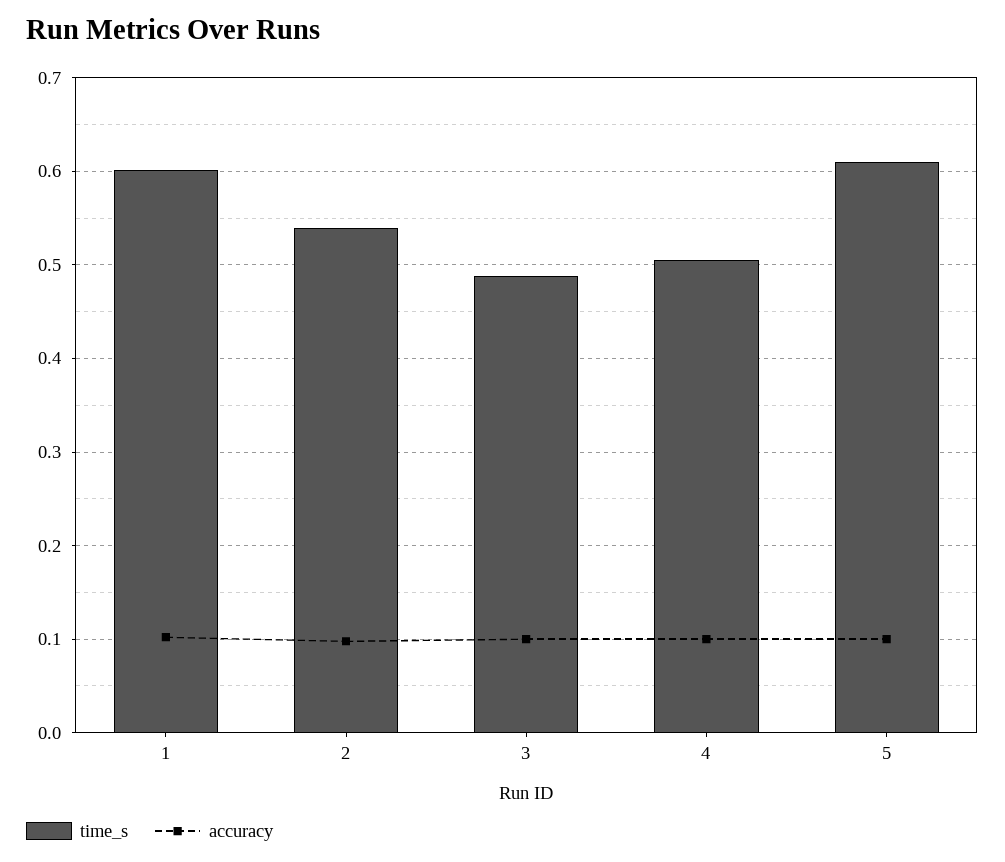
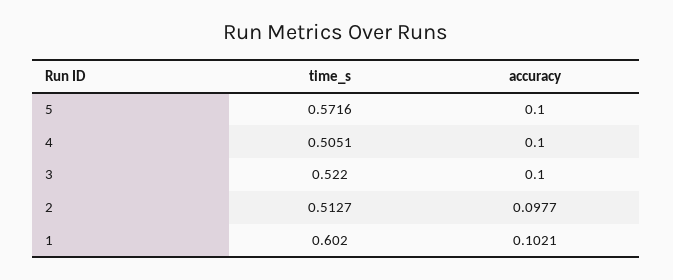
time_s, 2: 0.54 -> 0.5127
time_s, 3: 0.49 -> 0.522
time_s, 5: 0.61 -> 0.5716

